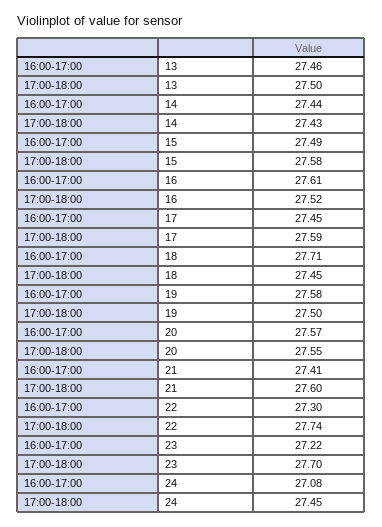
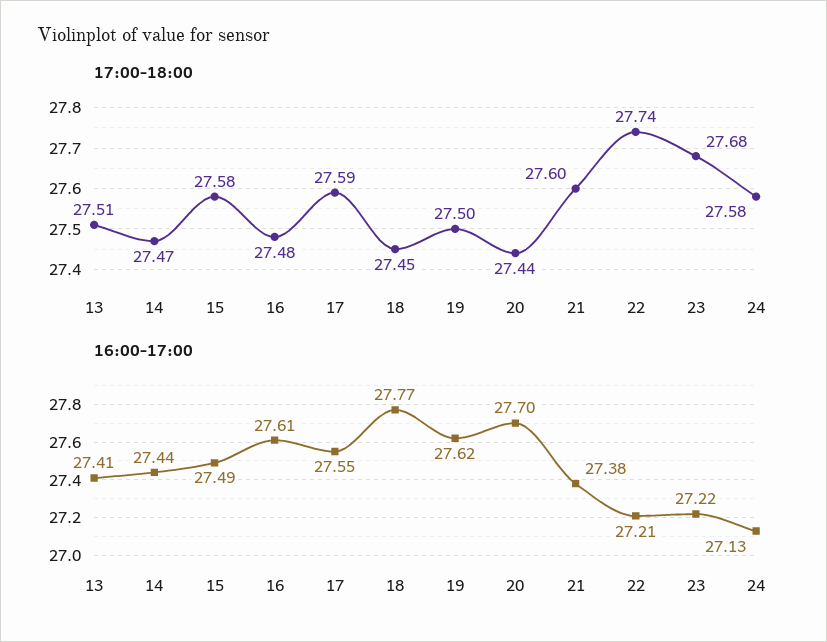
16:00-17:00, 13: 27.46 -> 27.41
17:00-18:00, 13: 27.5 -> 27.51
17:00-18:00, 14: 27.43 -> 27.47
17:00-18:00, 16: 27.52 -> 27.48
16:00-17:00, 17: 27.45 -> 27.55
16:00-17:00, 18: 27.71 -> 27.77
16:00-17:00, 19: 27.58 -> 27.62
16:00-17:00, 20: 27.57 -> 27.7
17:00-18:00, 20: 27.55 -> 27.44
16:00-17:00, 21: 27.41 -> 27.38
16:00-17:00, 22: 27.3 -> 27.21
17:00-18:00, 23: 27.7 -> 27.68
16:00-17:00, 24: 27.08 -> 27.13
17:00-18:00, 24: 27.45 -> 27.58

